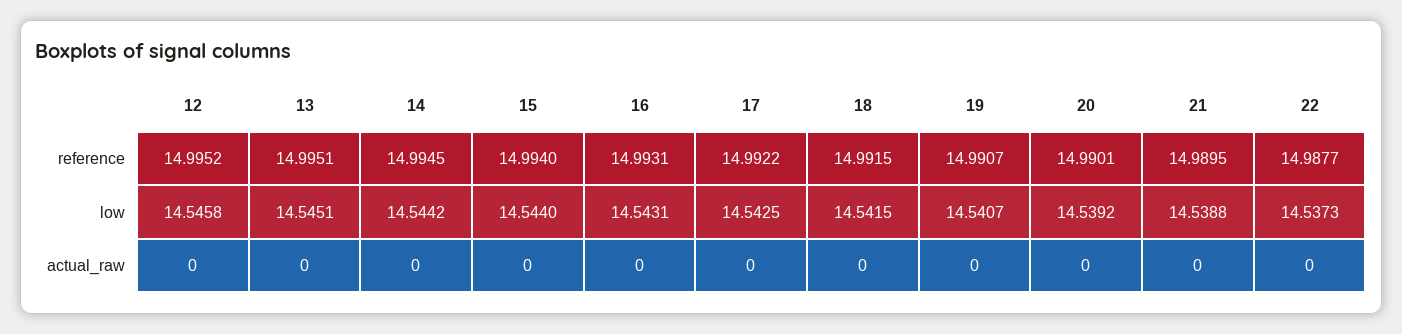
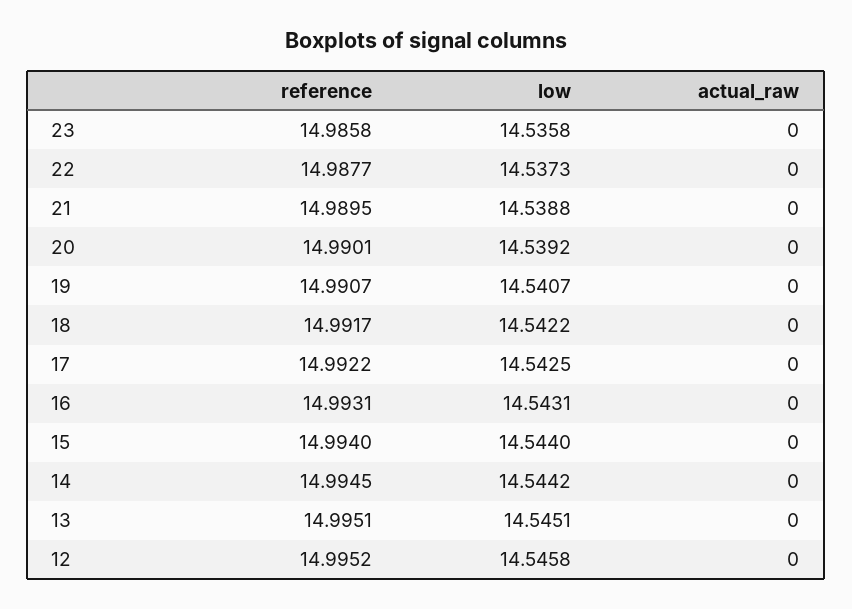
18, reference: 14.9915 -> 14.9917
18, low: 14.5415 -> 14.5422
23, reference: none -> 14.9858
23, low: none -> 14.5358
23, actual_raw: none -> 0

